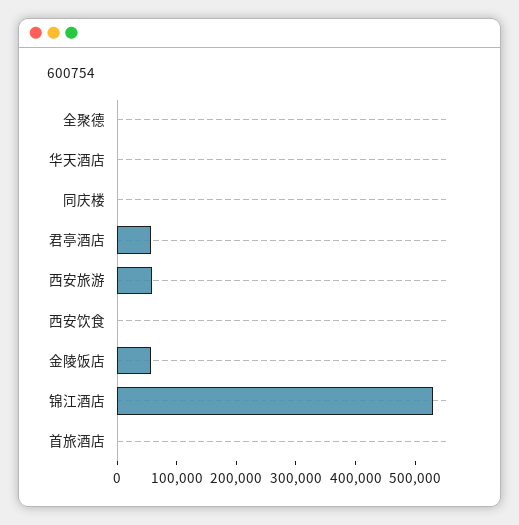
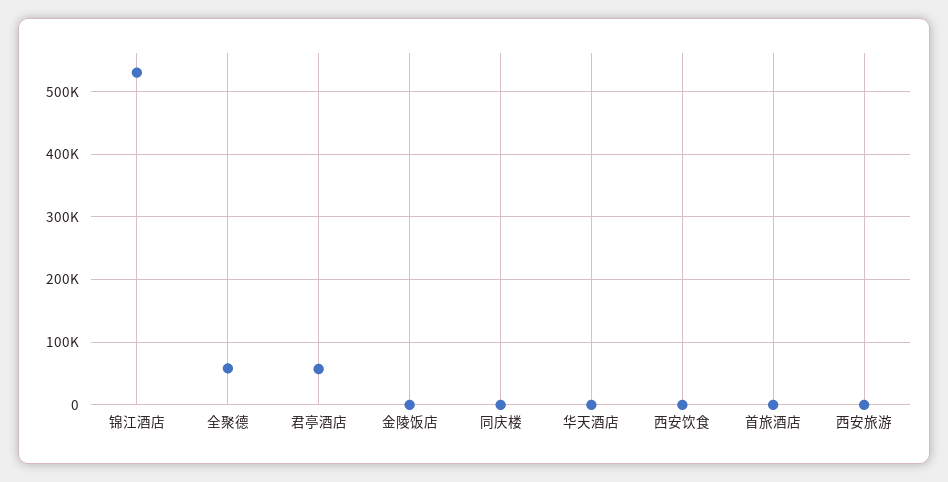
全聚德: 0 -> 60000
西安旅游: 60000 -> 0
金陵饭店: 60000 -> 0

